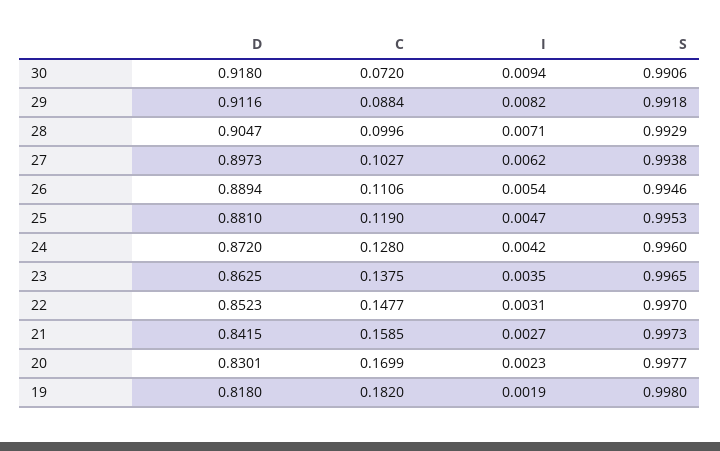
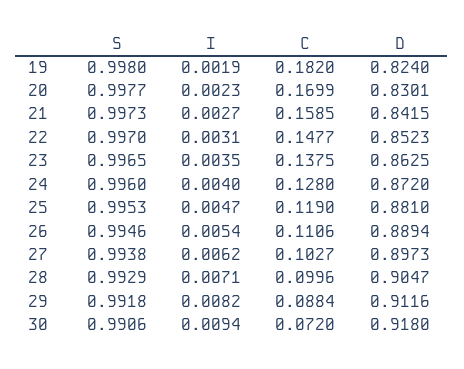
I, 24: 0.0042 -> 0.004
D, 19: 0.818 -> 0.824

